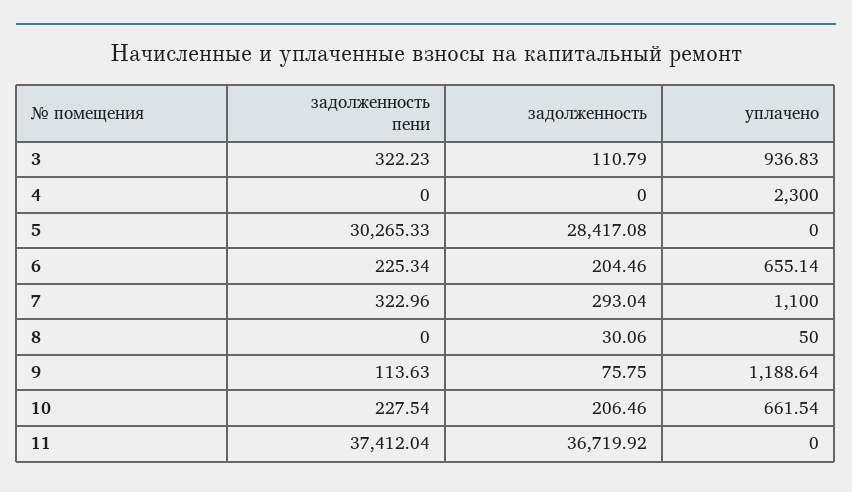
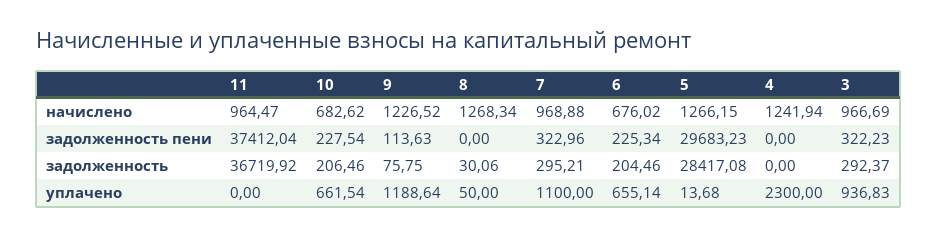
задолженность, 3: 110.79 -> 292.37
задолженность пени, 5: 30265.33 -> 29683.23
уплачено, 5: 0 -> 13.68
задолженность, 7: 293.04 -> 295.21
начислено, 11: none -> 964.47
начислено, 10: none -> 682.62
начислено, 9: none -> 1226.52
начислено, 8: none -> 1268.34
начислено, 7: none -> 968.88
начислено, 6: none -> 676.02
начислено, 5: none -> 1266.15
начислено, 4: none -> 1241.94
начислено, 3: none -> 966.69

